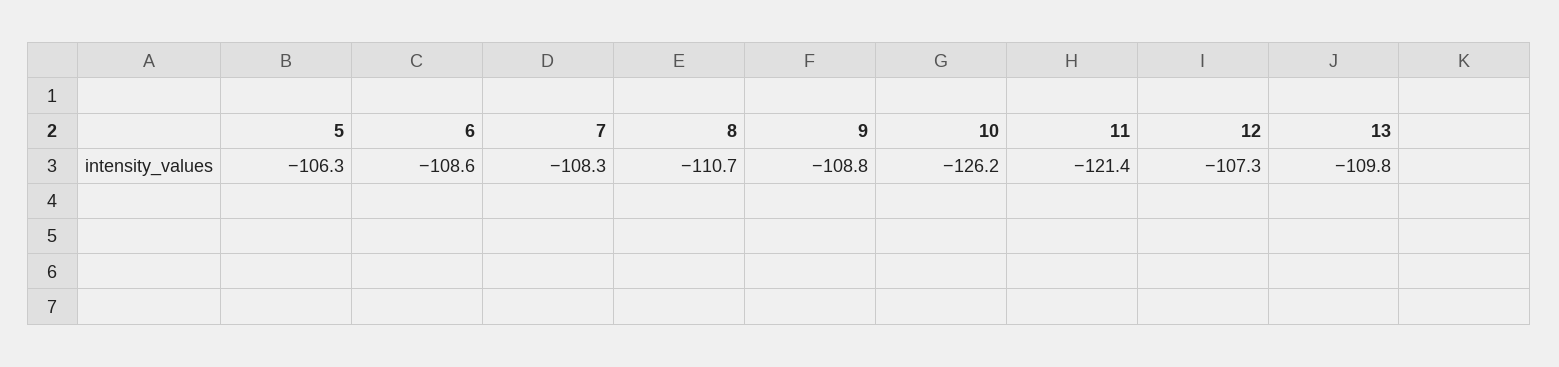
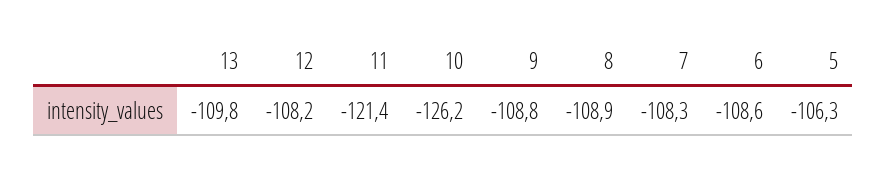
8: -110.7 -> -108.9
12: -107.3 -> -108.2

